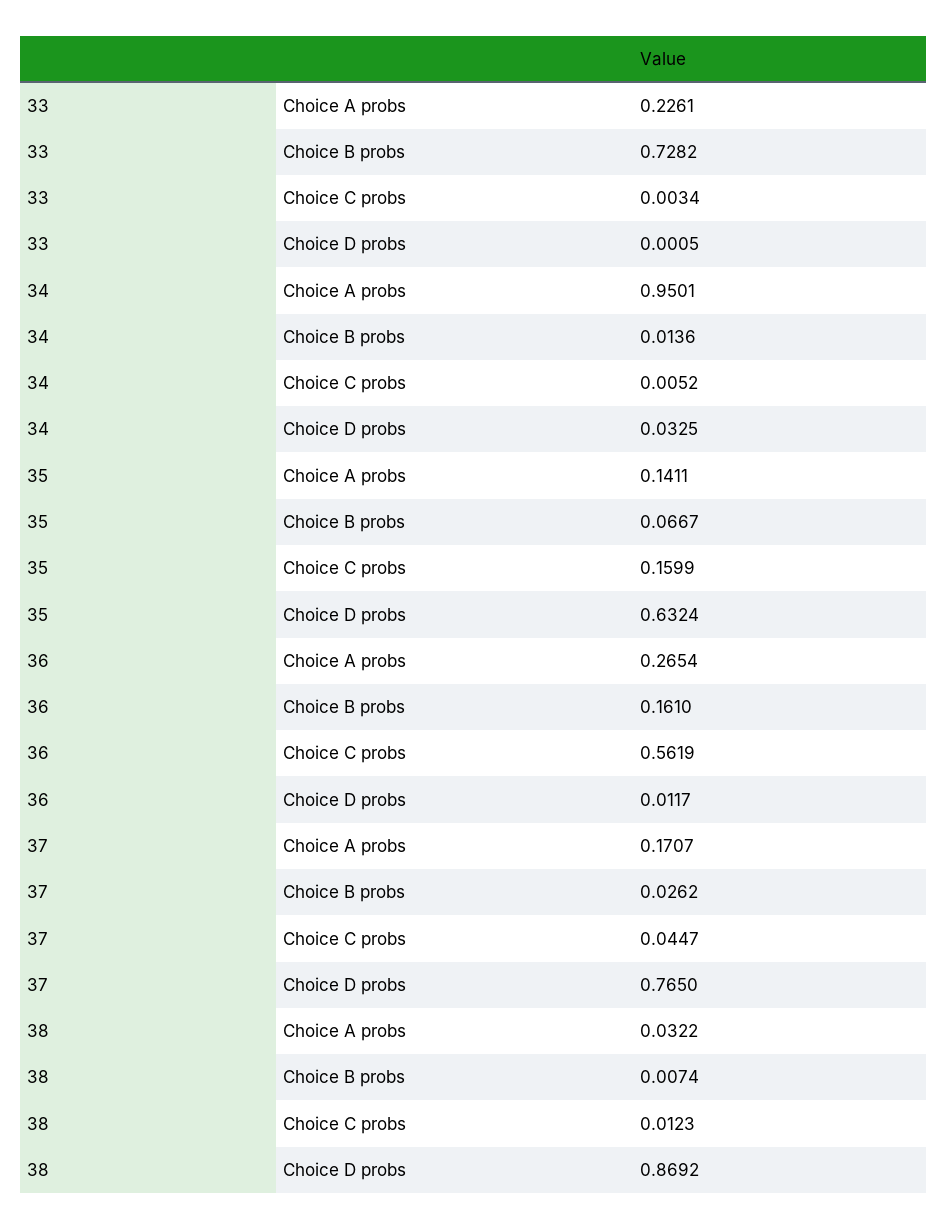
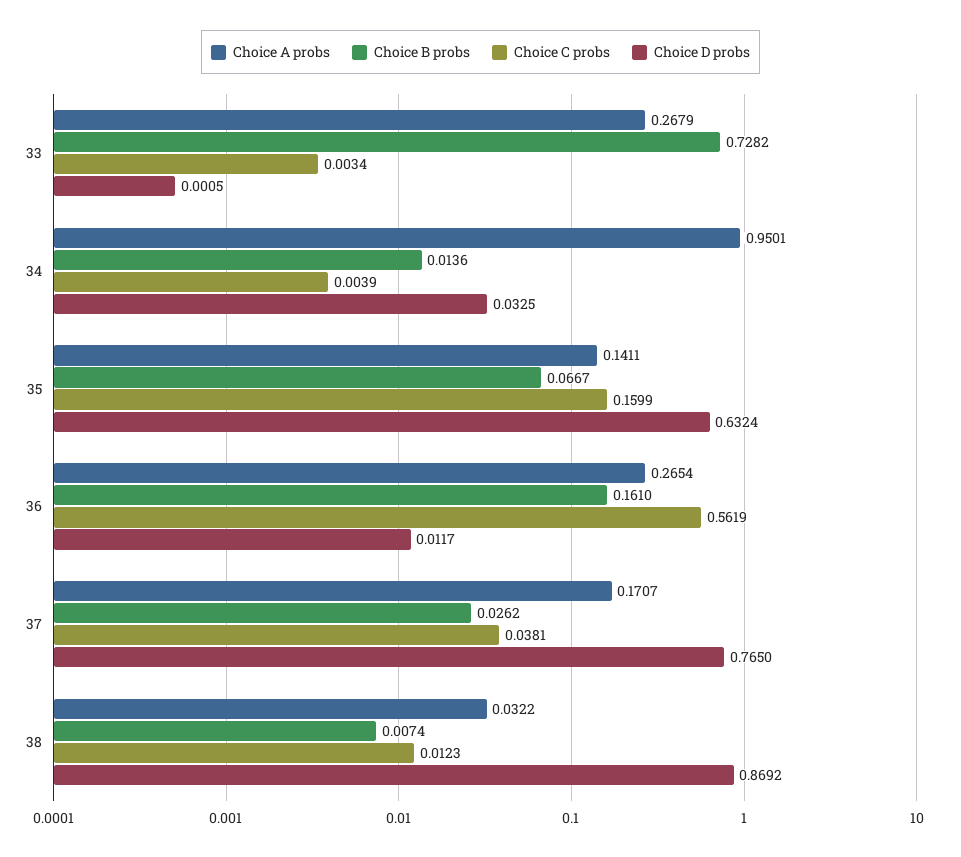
Choice A probs, 33: 0.2261 -> 0.2679
Choice C probs, 34: 0.0052 -> 0.0039
Choice C probs, 37: 0.0447 -> 0.0381

